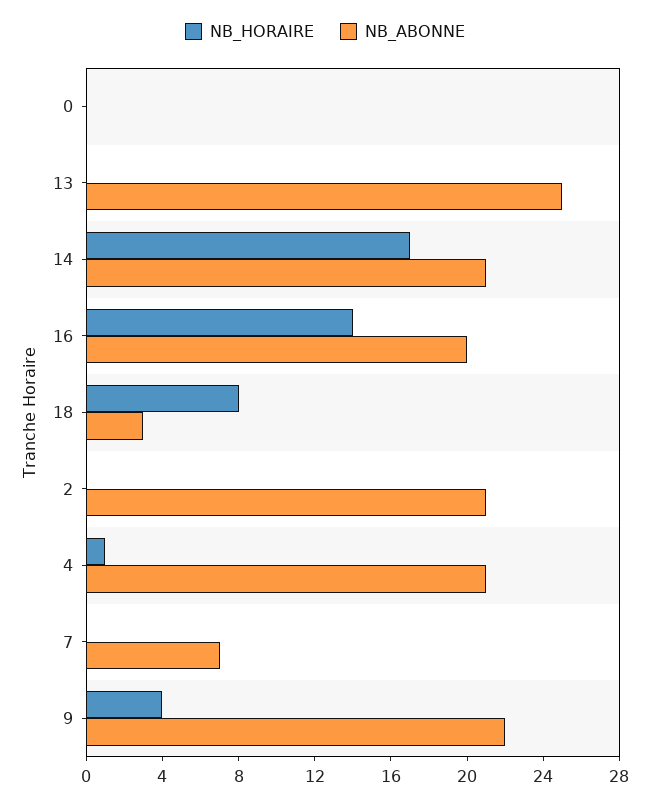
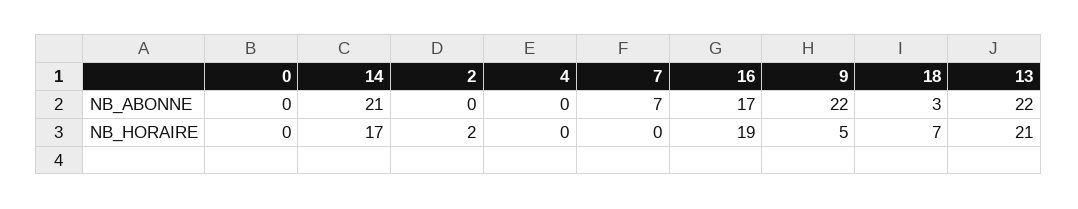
NB_HORAIRE, 13: 0 -> 21
NB_ABONNE, 13: 25 -> 22
NB_HORAIRE, 16: 14 -> 19
NB_ABONNE, 16: 20 -> 17
NB_HORAIRE, 18: 8 -> 7
NB_HORAIRE, 2: 0 -> 2
NB_ABONNE, 2: 21 -> 0
NB_HORAIRE, 4: 1 -> 0
NB_ABONNE, 4: 21 -> 0
NB_HORAIRE, 9: 4 -> 5

